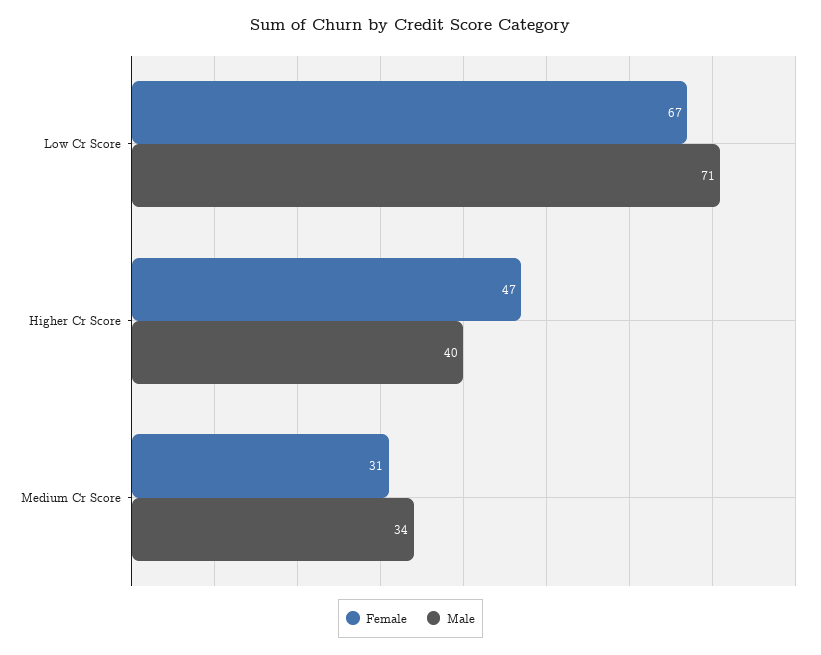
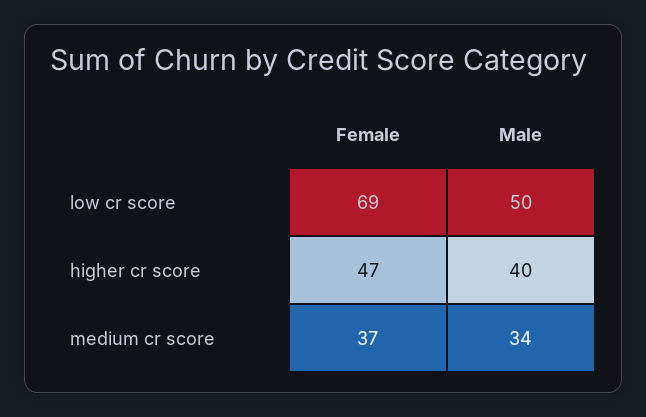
Female, Low Cr Score: 67 -> 69
Male, Low Cr Score: 71 -> 50
Female, Medium Cr Score: 31 -> 37

